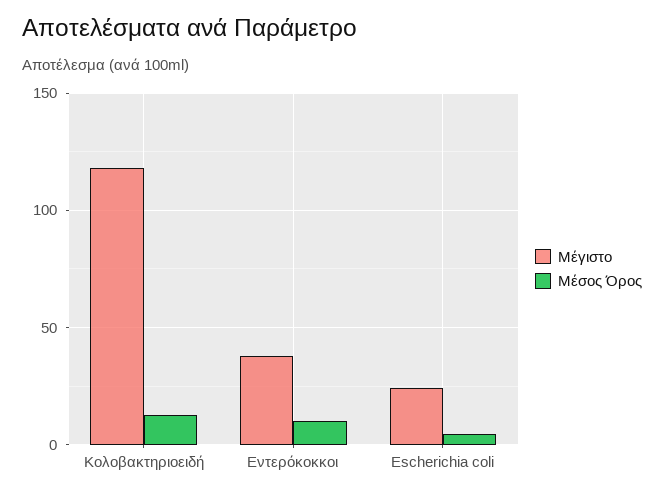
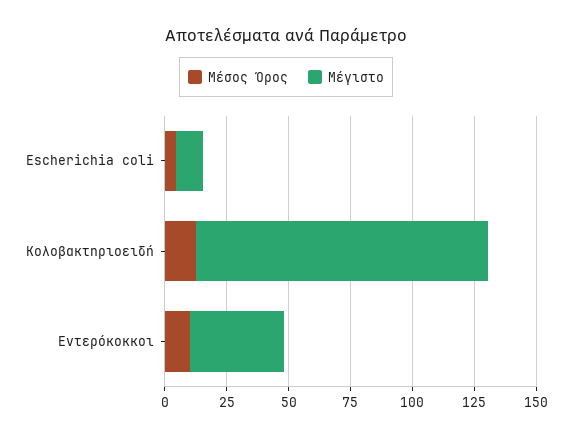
Μέγιστο, Escherichia coli: 25 -> 10

